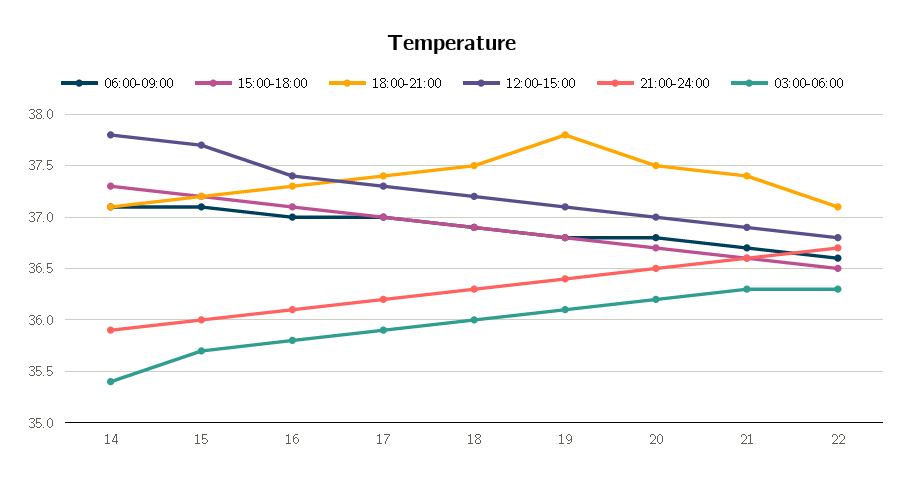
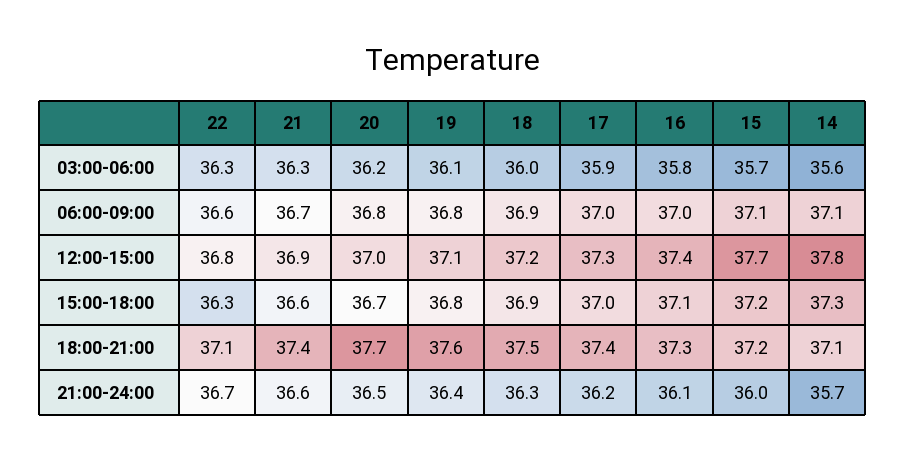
21:00-24:00, 14: 35.9 -> 35.7
03:00-06:00, 14: 35.4 -> 35.6
18:00-21:00, 19: 37.8 -> 37.6
18:00-21:00, 20: 37.5 -> 37.7
15:00-18:00, 22: 36.5 -> 36.3

